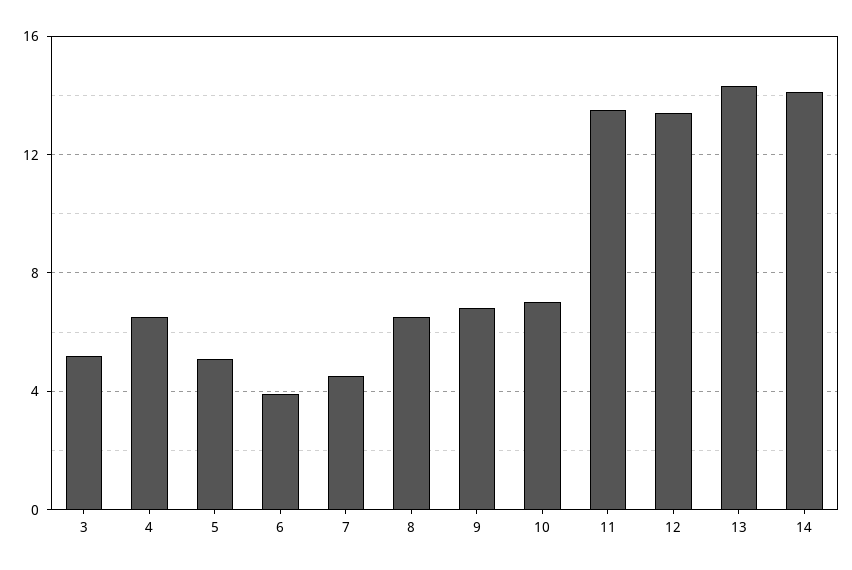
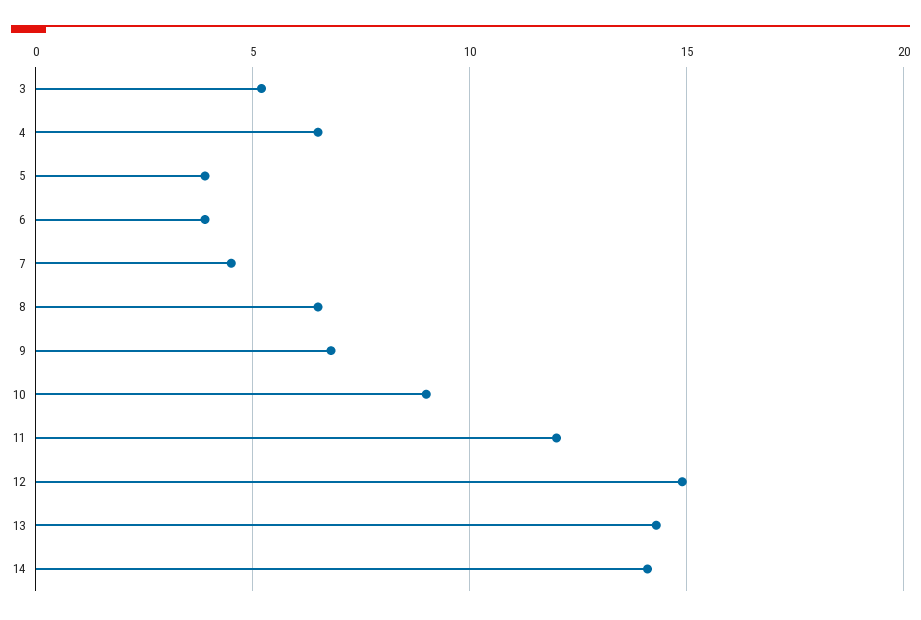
5: 5 -> 4
10: 7 -> 9
11: 13.5 -> 12
12: 13.5 -> 15

